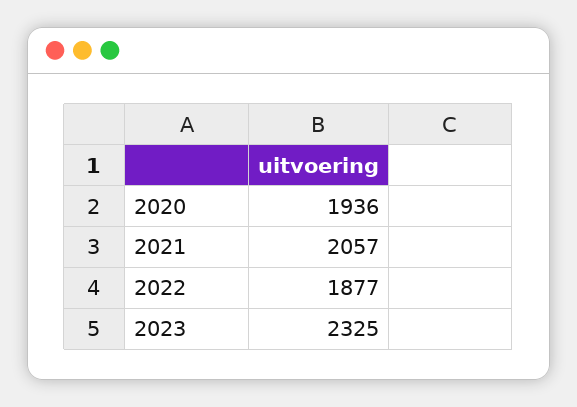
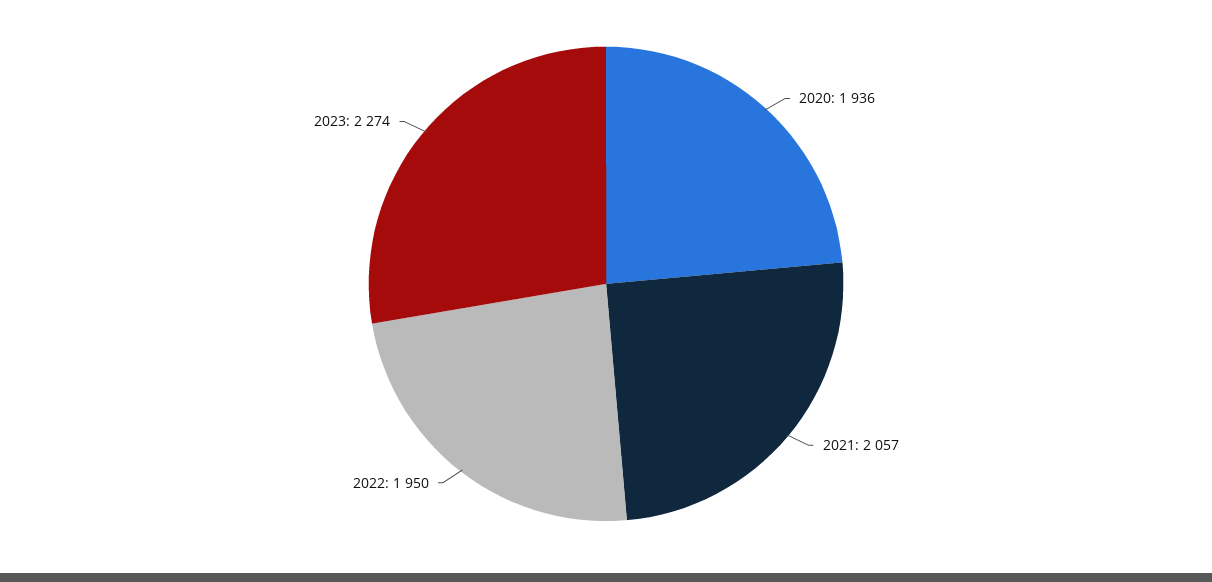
2022: 1877 -> 1950
2023: 2325 -> 2274

